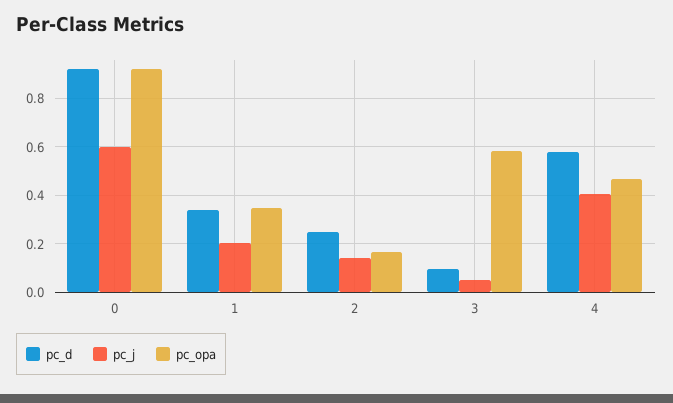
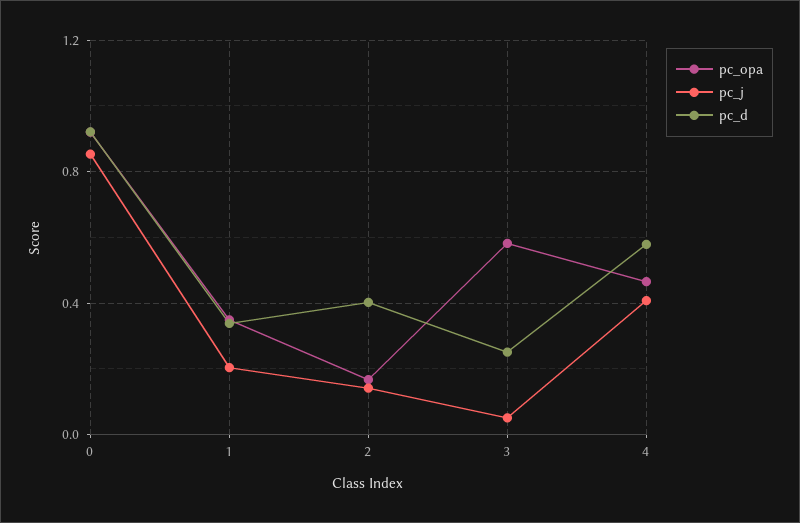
pc_j, 0: 0.6 -> 0.85
pc_d, 2: 0.25 -> 0.4
pc_d, 3: 0.1 -> 0.25

